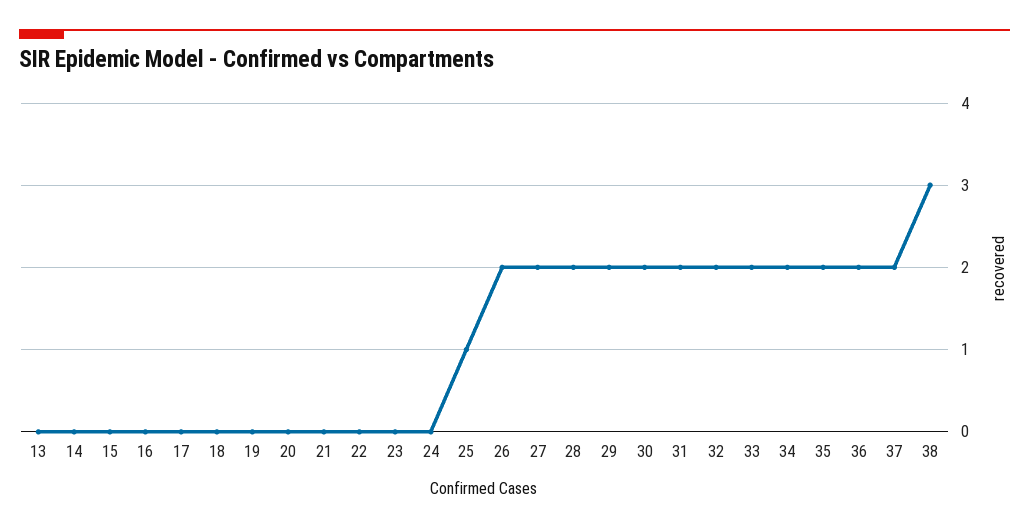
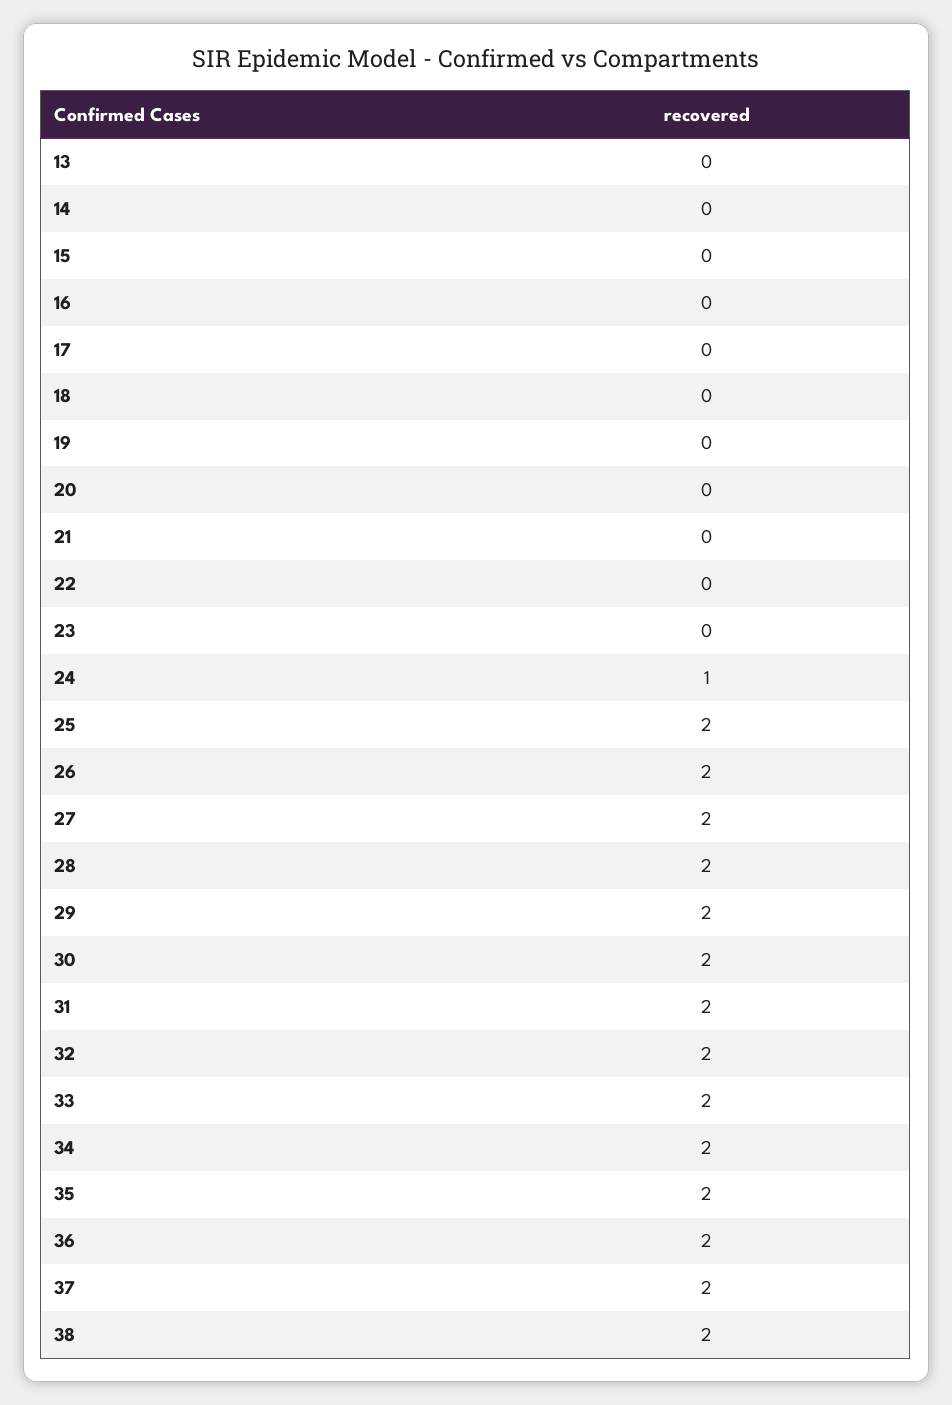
24: 0 -> 1
25: 1 -> 2
38: 3 -> 2

